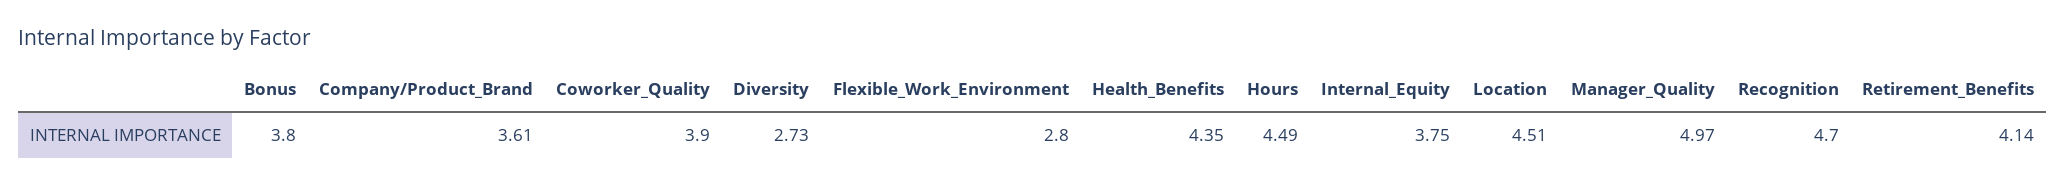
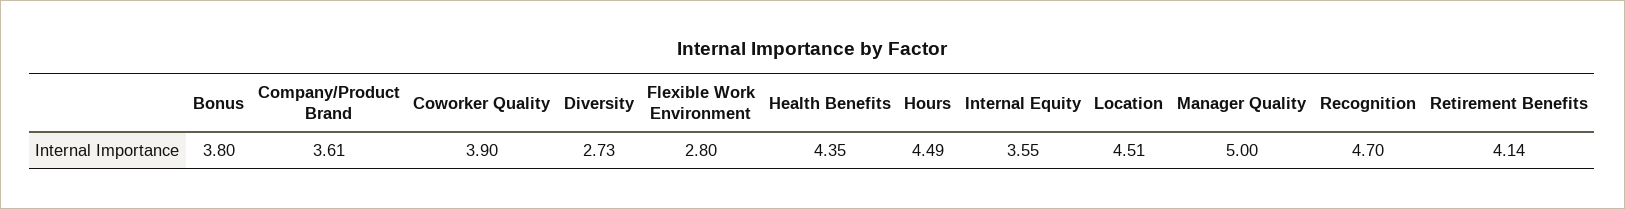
Internal_Equity: 3.75 -> 3.55
Manager_Quality: 4.97 -> 5

